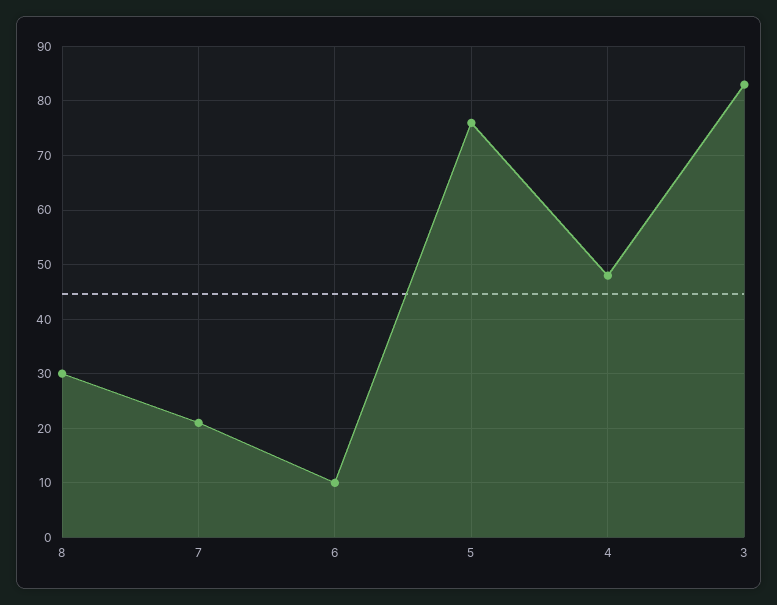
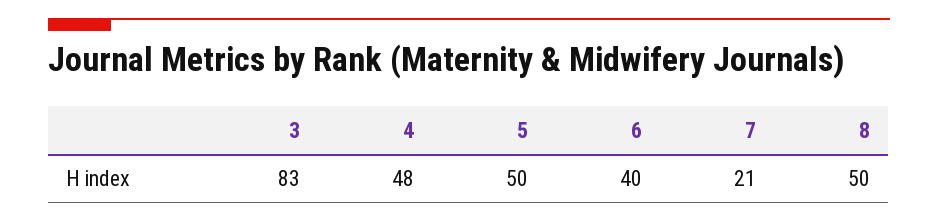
8: 30 -> 50
6: 10 -> 40
5: 75 -> 50

